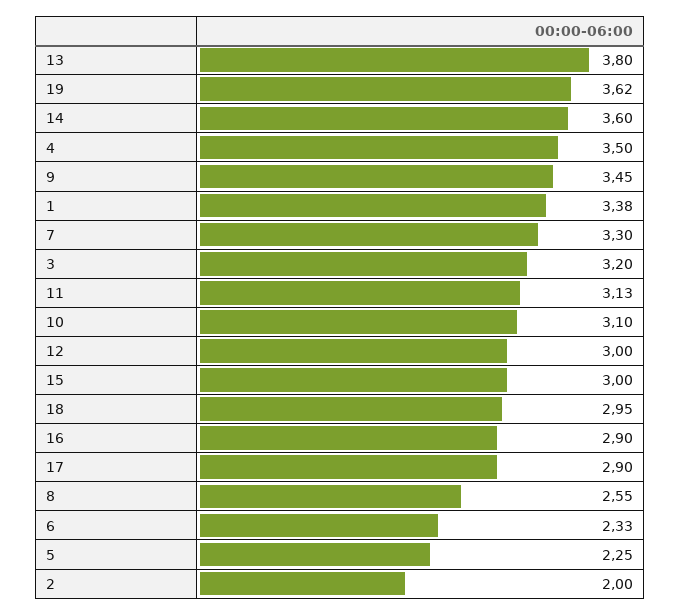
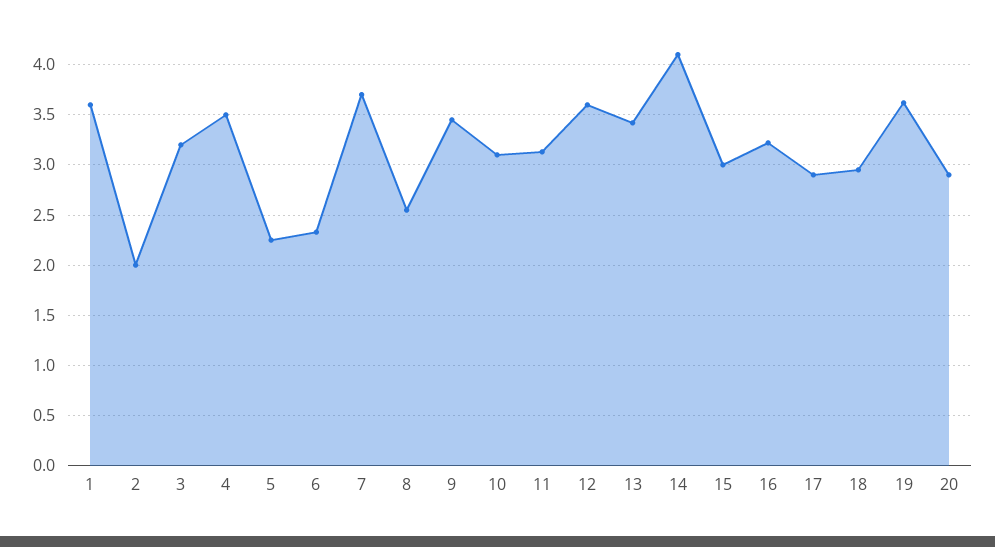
13: 3.8 -> 3.4
14: 3.6 -> 4.1
1: 3.38 -> 3.6
7: 3.3 -> 3.7
12: 3 -> 3.6
16: 2.9 -> 3.2
20: none -> 2.9

